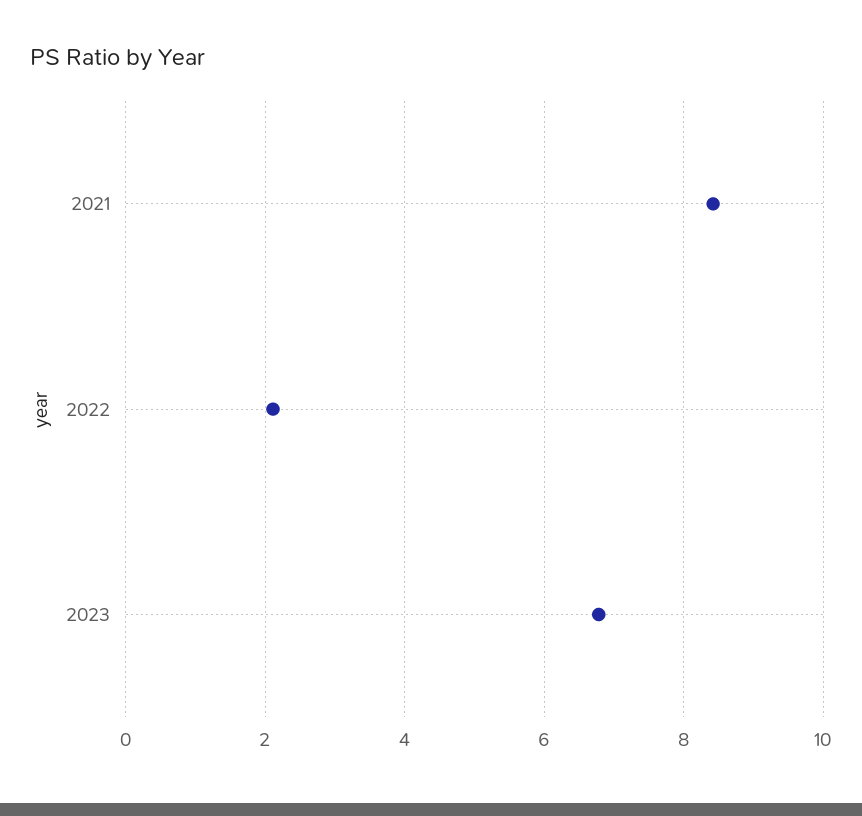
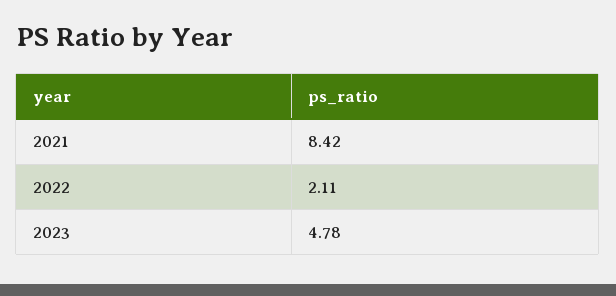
2023: 6.8 -> 4.78

